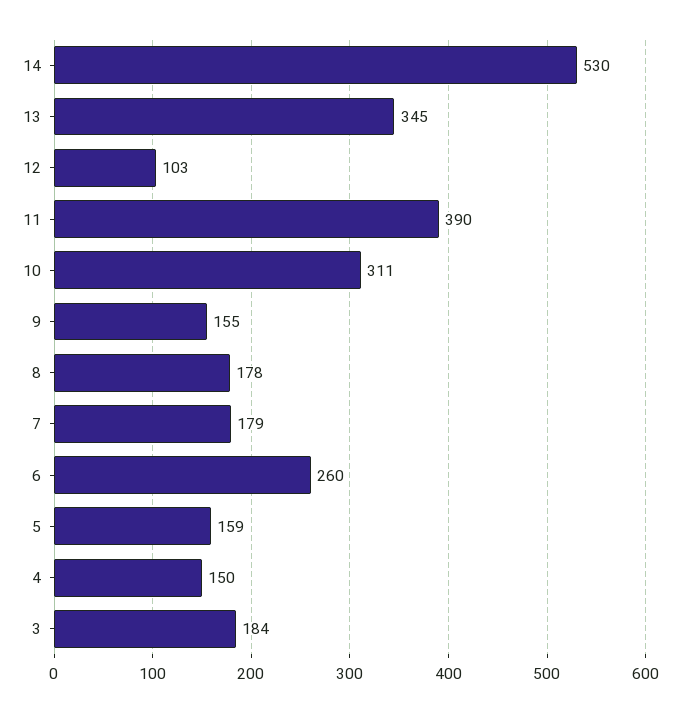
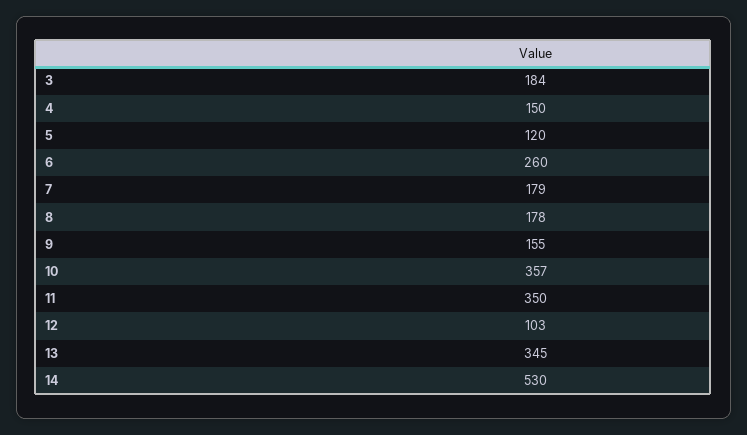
11: 390 -> 350
10: 311 -> 357
5: 159 -> 120

